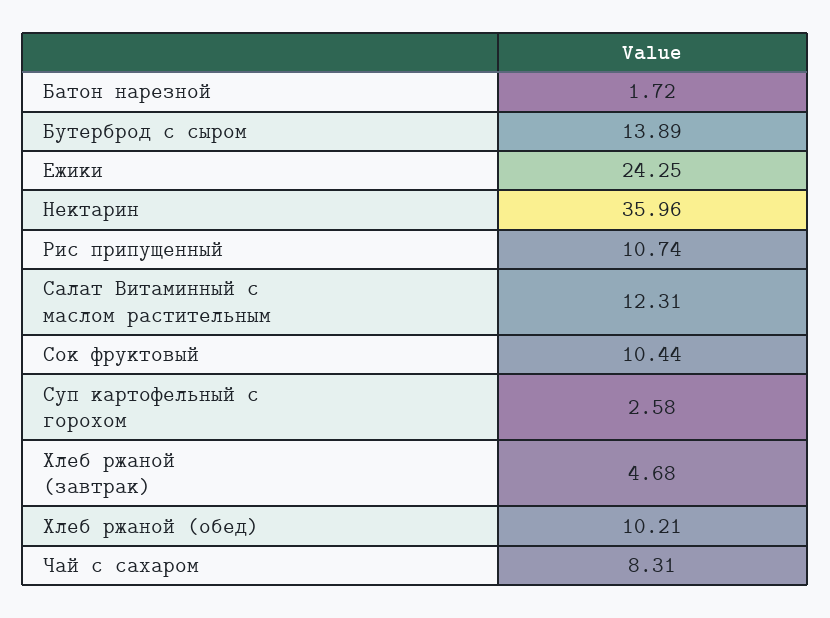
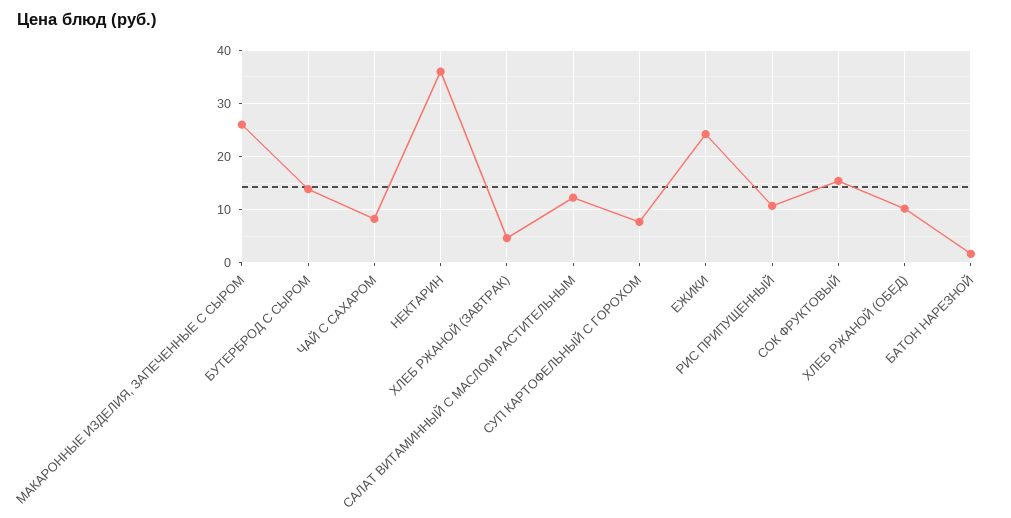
Сок фруктовый: 10.44 -> 16
Суп картофельный с горохом: 2.58 -> 8
МАКАРОННЫЕ ИЗДЕЛИЯ, ЗАПЕЧЕННЫЕ С СЫРОМ: none -> 26

